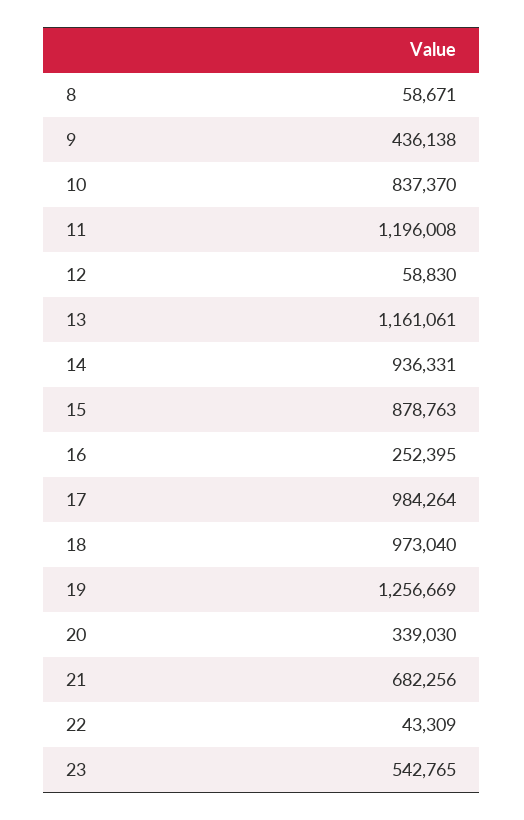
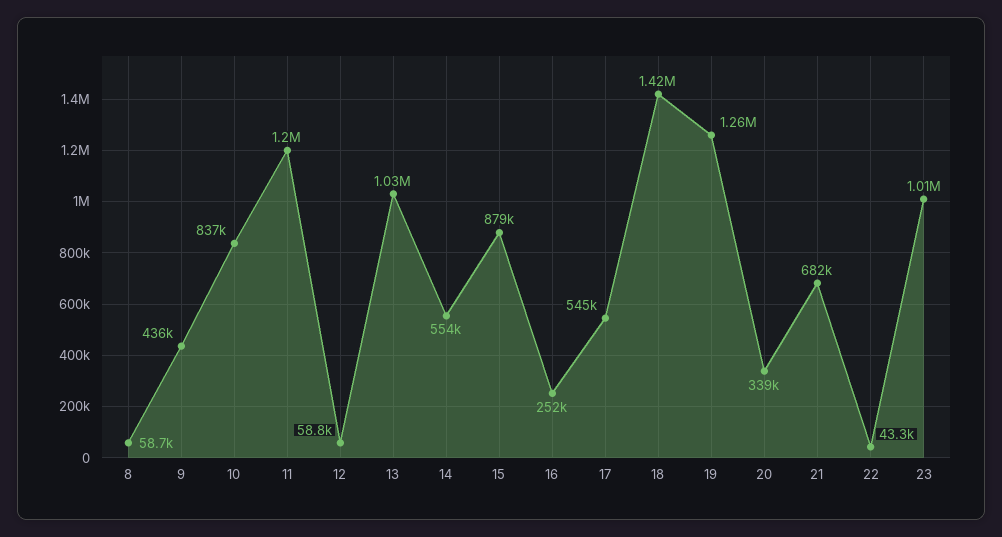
13: 1161061 -> 1030000
14: 936331 -> 554000
17: 984264 -> 545000
18: 973040 -> 1420000
23: 542765 -> 1010000

